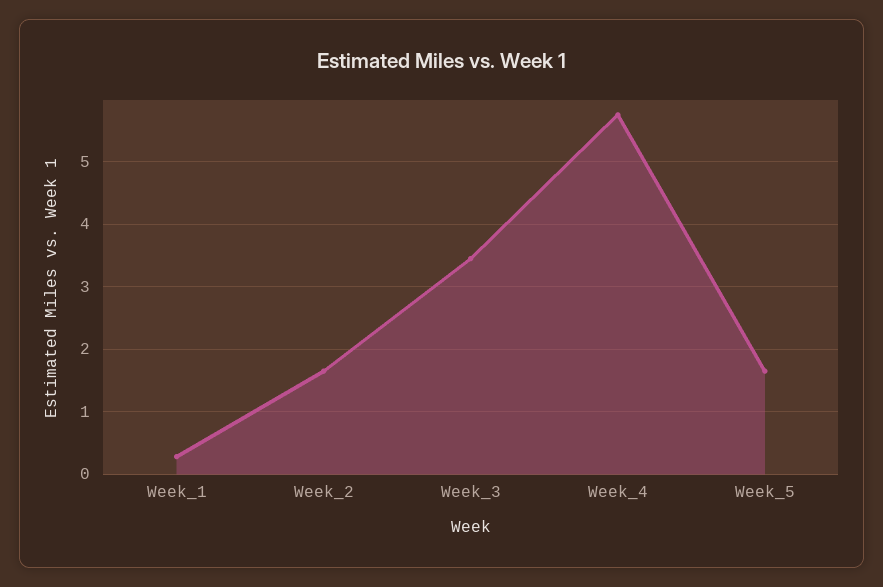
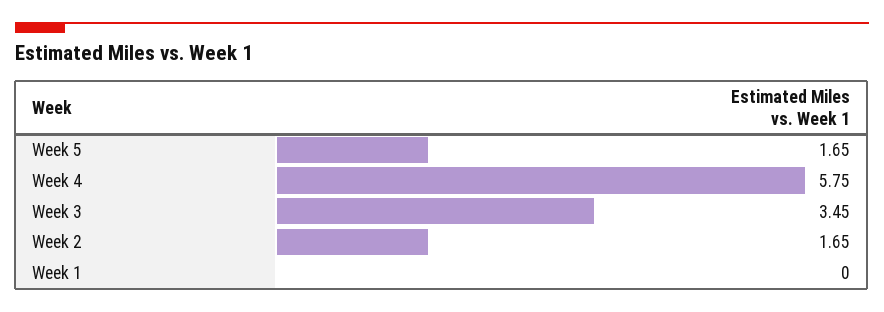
Week_1: 0.3 -> 0

